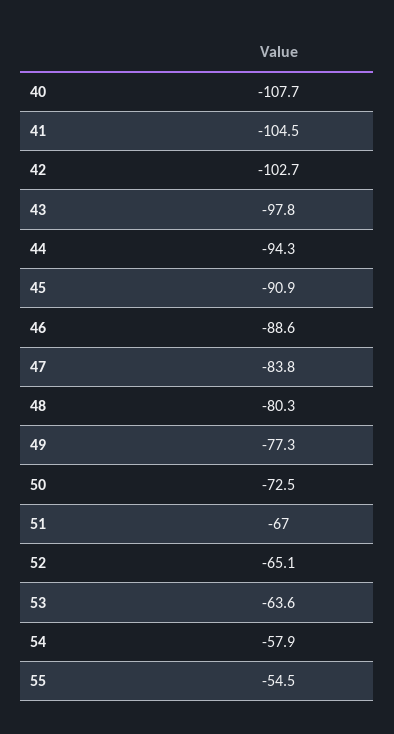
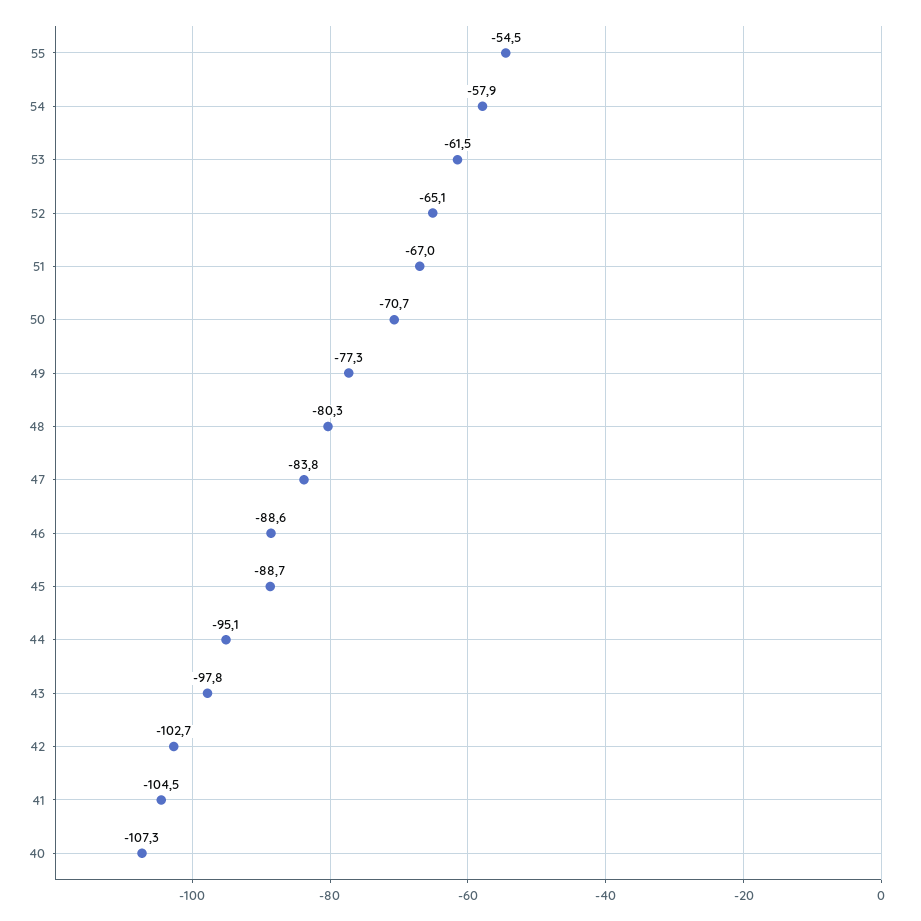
40: -107.7 -> -107.3
44: -94.3 -> -95.1
45: -90.9 -> -88.7
50: -72.5 -> -70.7
53: -63.6 -> -61.5

